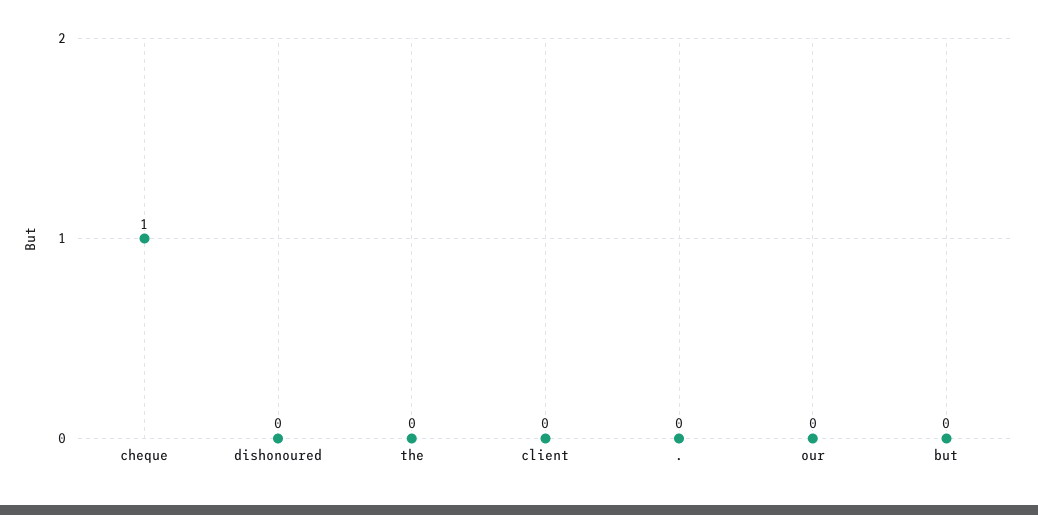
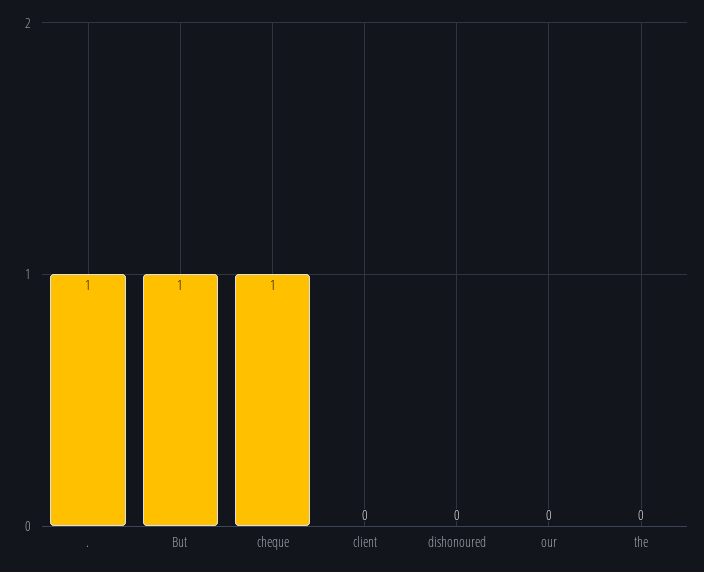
.: 0 -> 1
but: 0 -> 1

